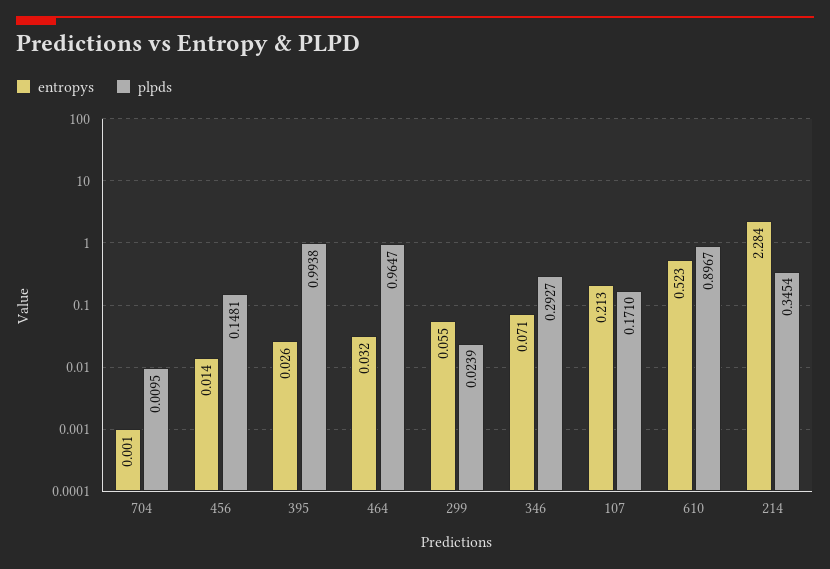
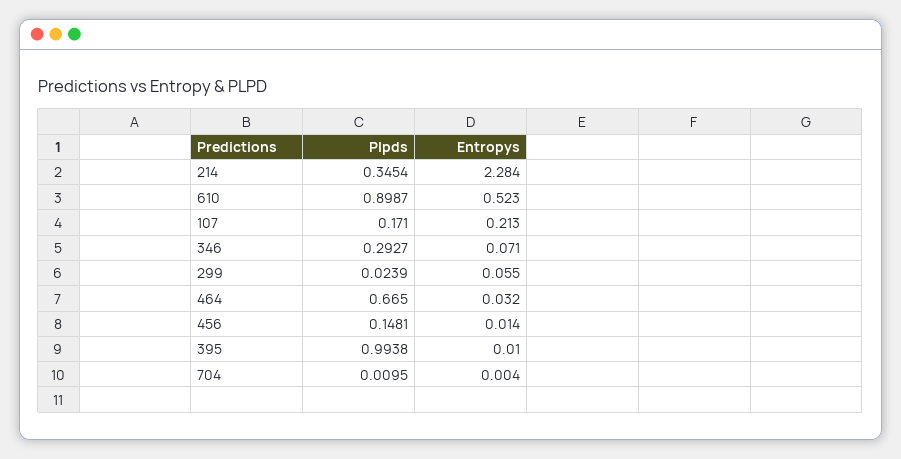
entropys, 704: 0.001 -> 0.004
entropys, 395: 0.026 -> 0.01
plpds, 464: 0.9647 -> 0.665
plpds, 610: 0.8967 -> 0.8987

